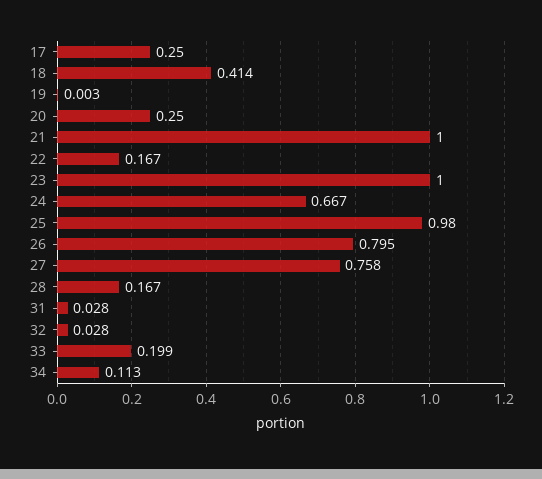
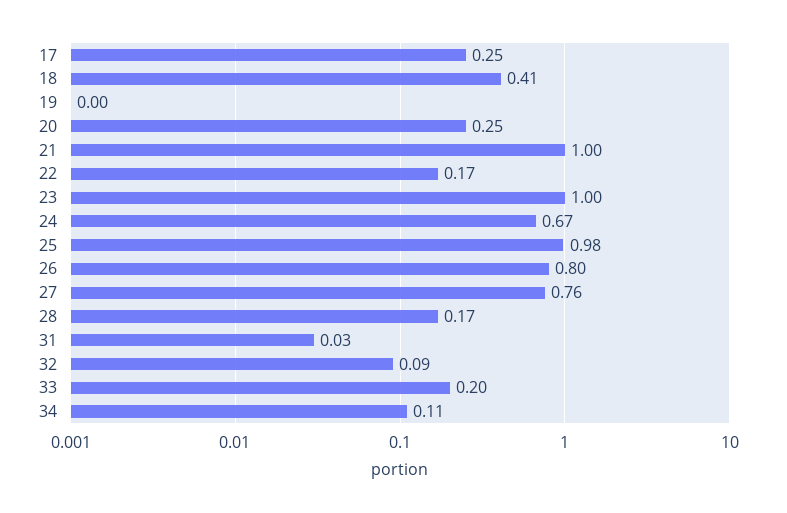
32: 0.028 -> 0.09

